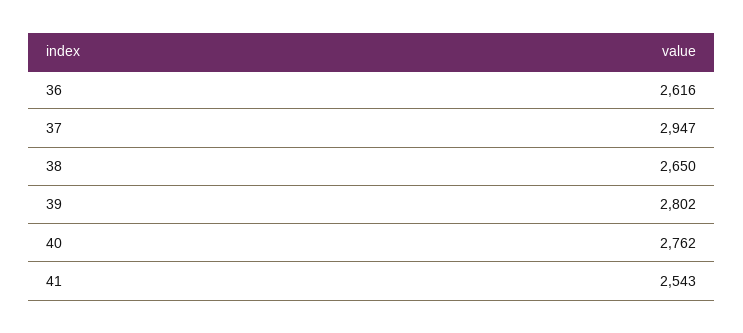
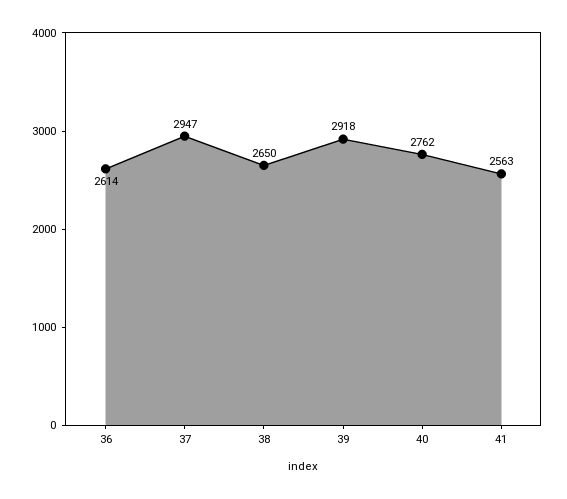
36: 2616 -> 2614
39: 2802 -> 2918
41: 2543 -> 2563

